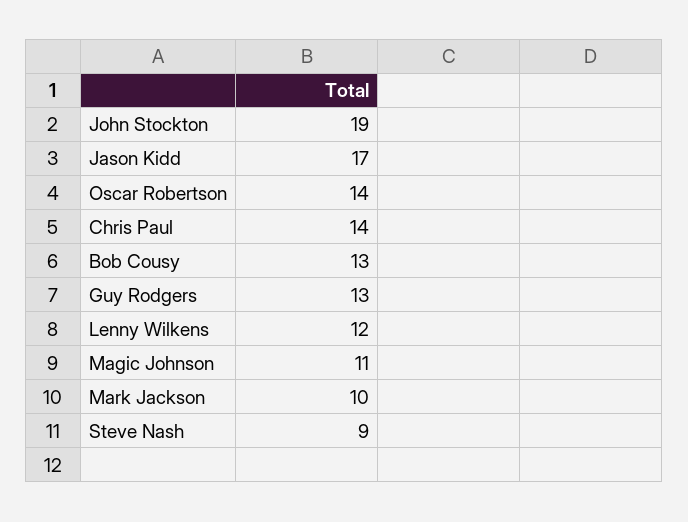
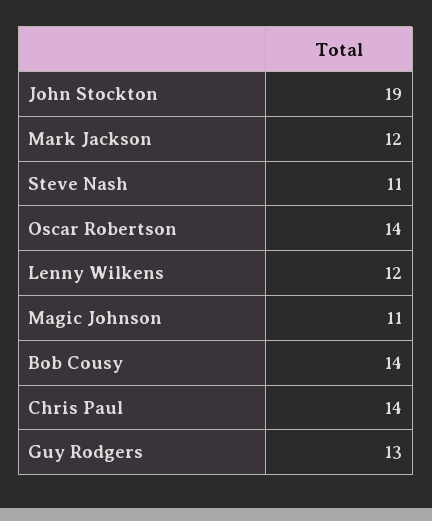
Jason Kidd: 17 -> none
Bob Cousy: 13 -> 14
Mark Jackson: 10 -> 12
Steve Nash: 9 -> 11

